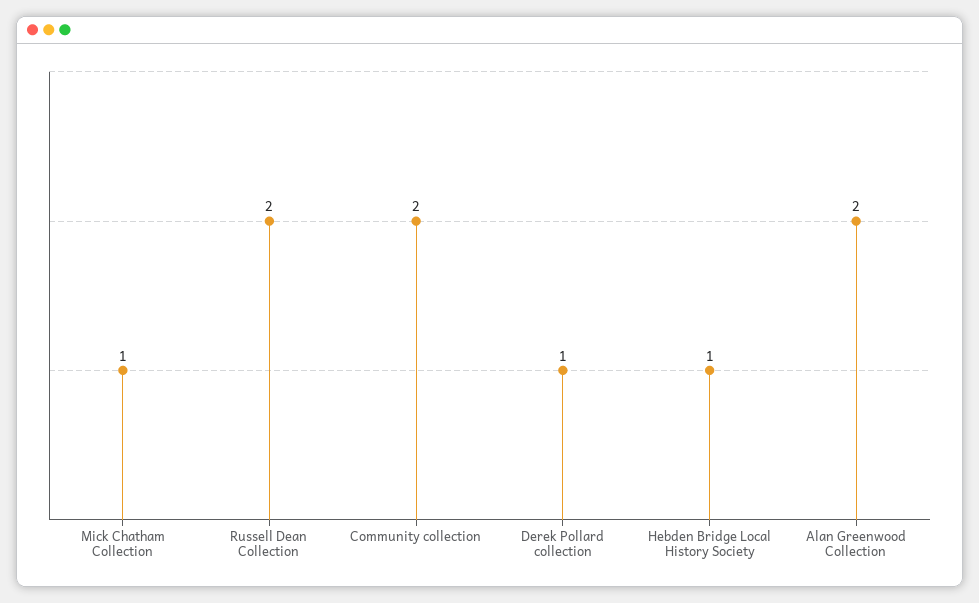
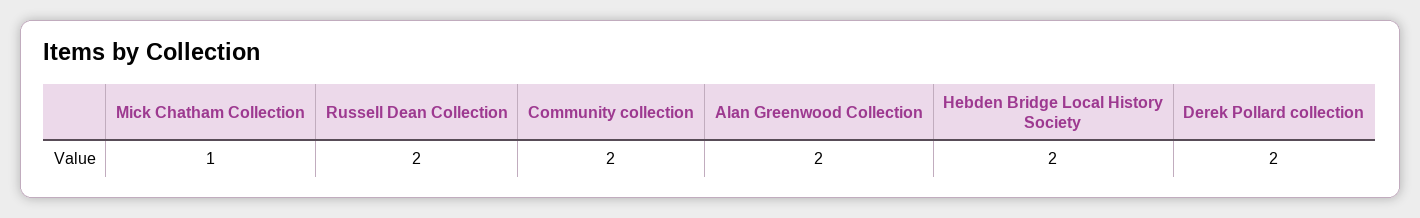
Derek Pollard collection: 1 -> 2
Hebden Bridge Local History Society: 1 -> 2

